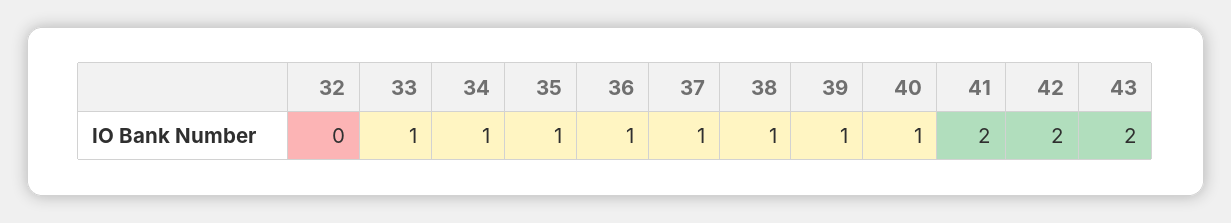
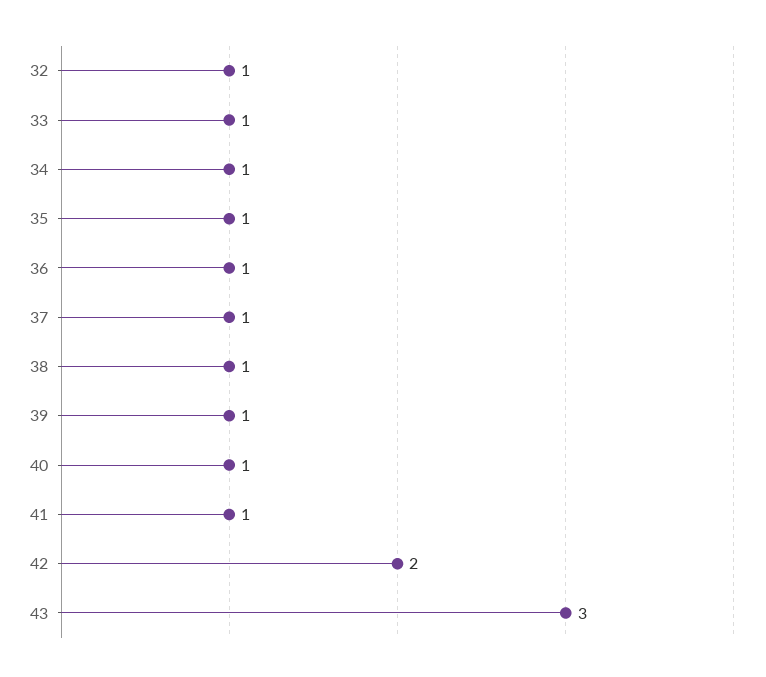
32: 0 -> 1
41: 2 -> 1
43: 2 -> 3

